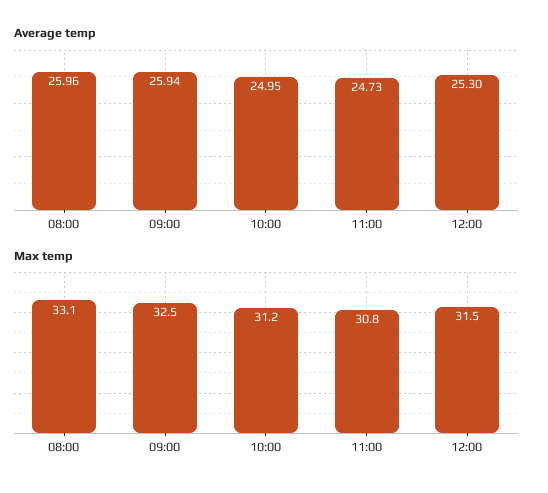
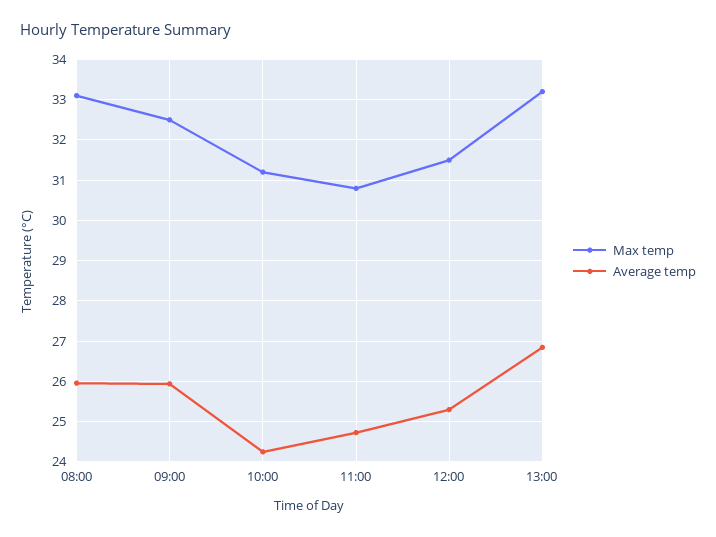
Average temp, 10:00: 24.95 -> 24.2
Max temp, 13:00: none -> 33.2
Average temp, 13:00: none -> 26.8

